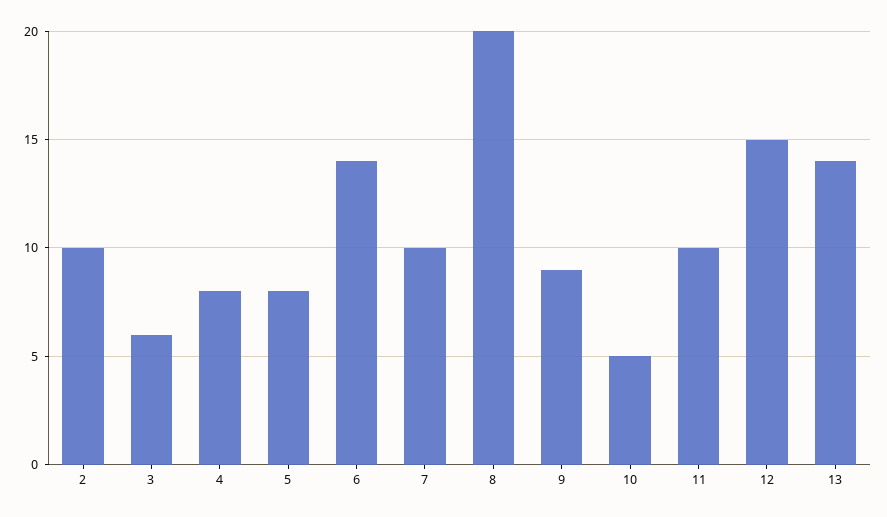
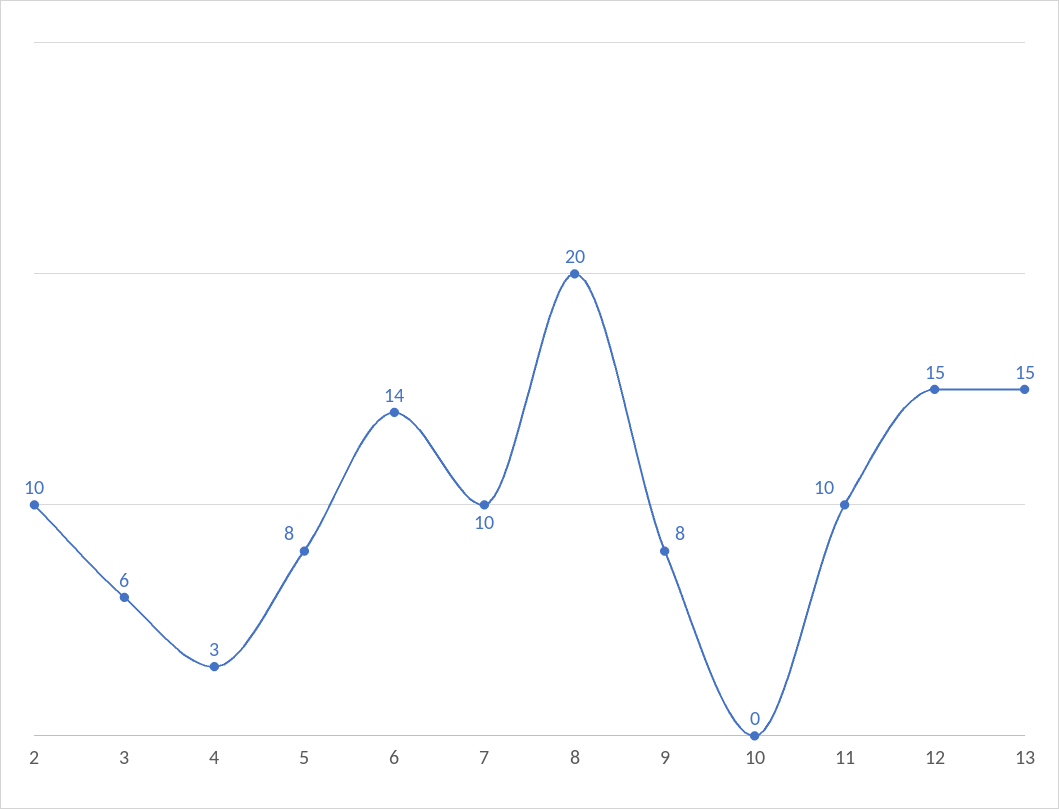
4: 8 -> 3
9: 9 -> 8
10: 5 -> 0
13: 14 -> 15

